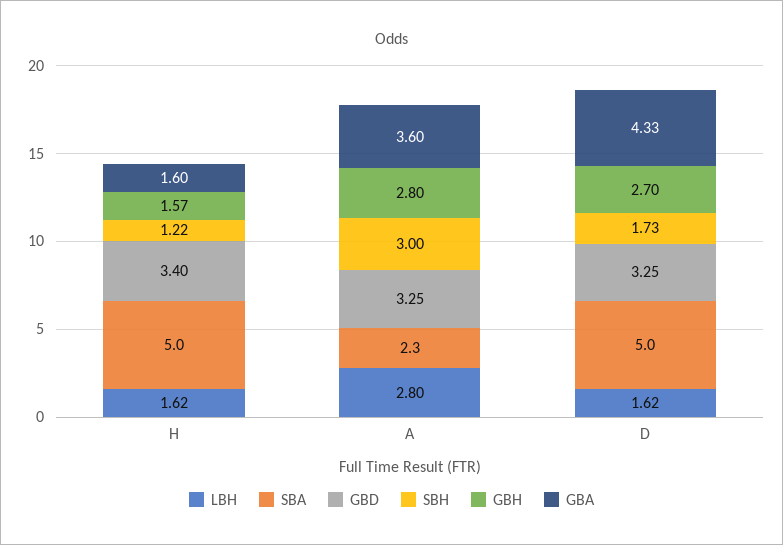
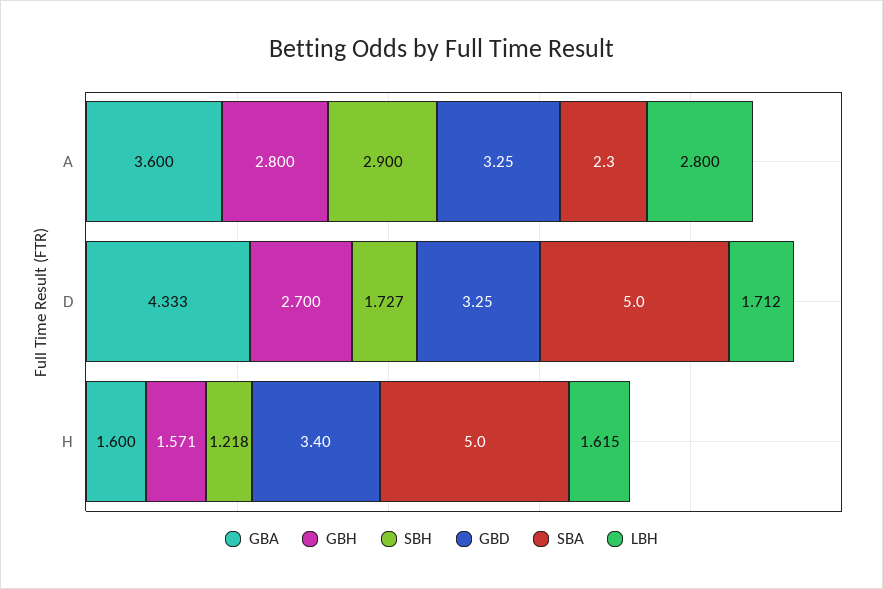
SBH, A: 3 -> 2.9
LBH, D: 1.62 -> 1.712

